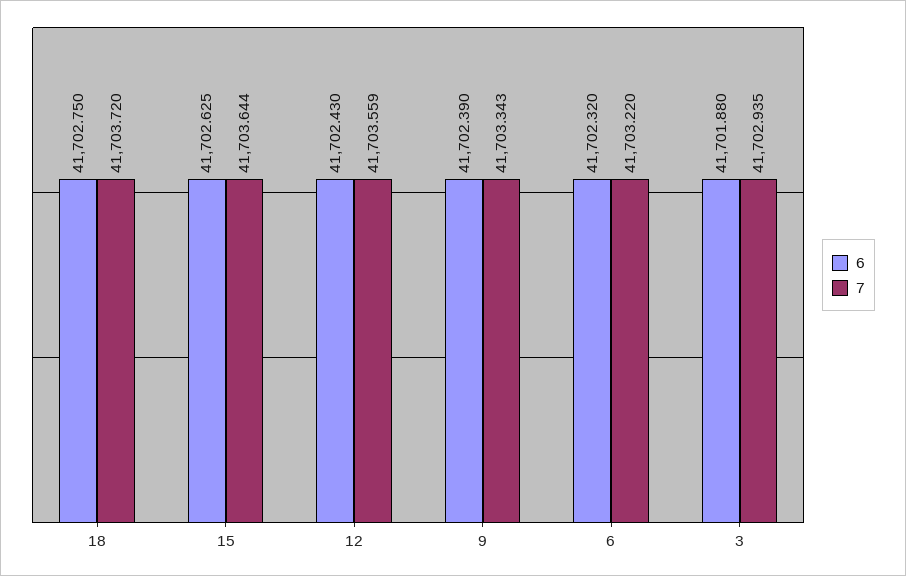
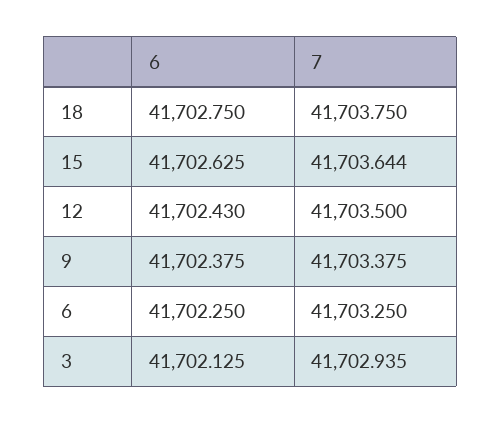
7, 18: 41703.72 -> 41703.75
7, 12: 41703.559 -> 41703.5
6, 9: 41702.39 -> 41702.375
7, 9: 41703.343 -> 41703.375
6, 6: 41702.32 -> 41702.25
7, 6: 41703.22 -> 41703.25
6, 3: 41701.88 -> 41702.125

